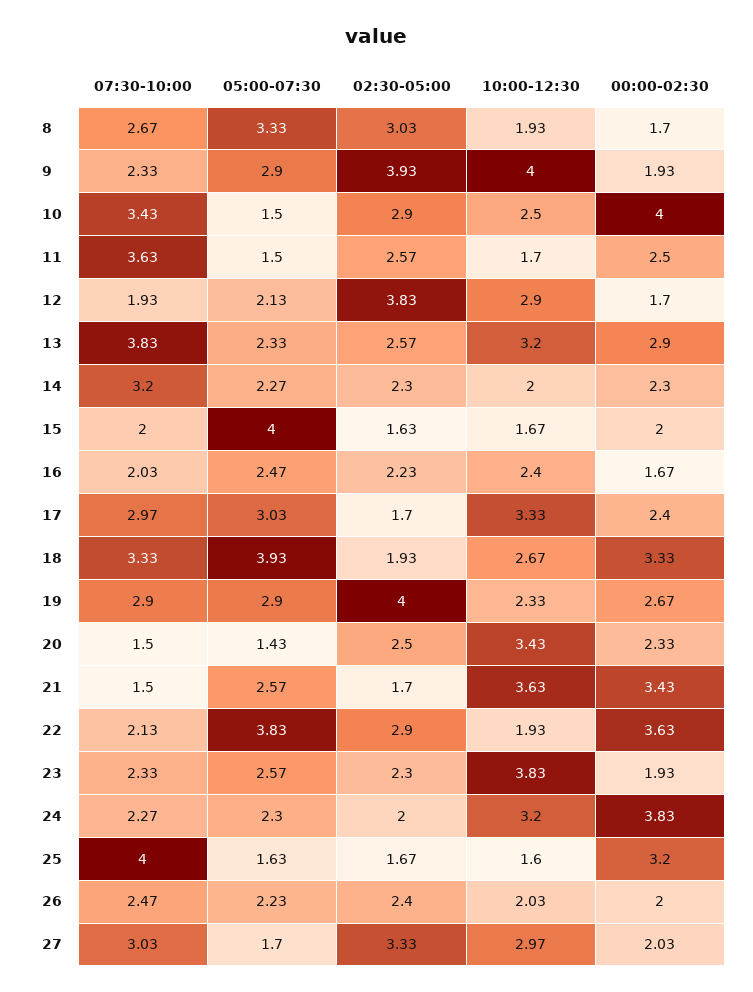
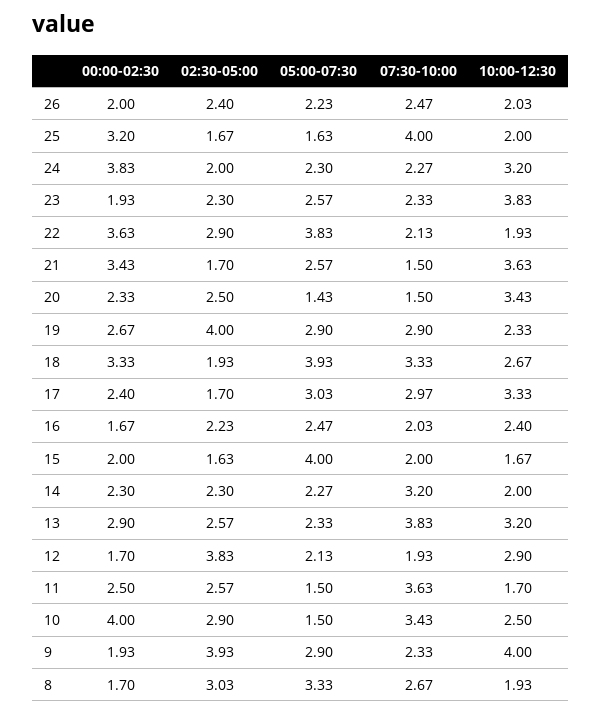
10:00-12:30, 25: 1.6 -> 2
07:30-10:00, 27: 3.03 -> none
05:00-07:30, 27: 1.7 -> none
02:30-05:00, 27: 3.33 -> none
10:00-12:30, 27: 2.97 -> none
00:00-02:30, 27: 2.03 -> none

